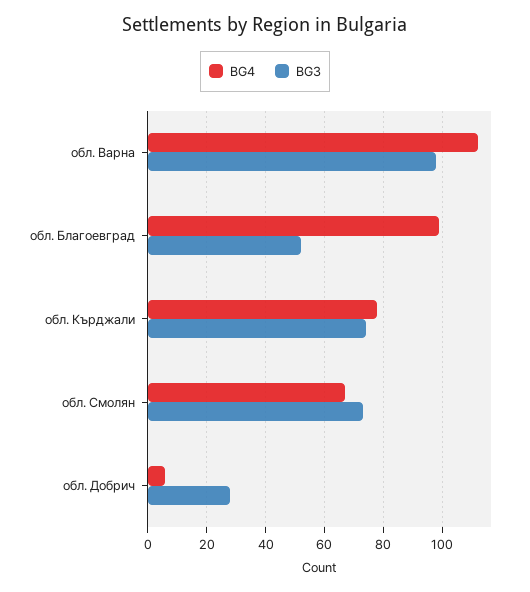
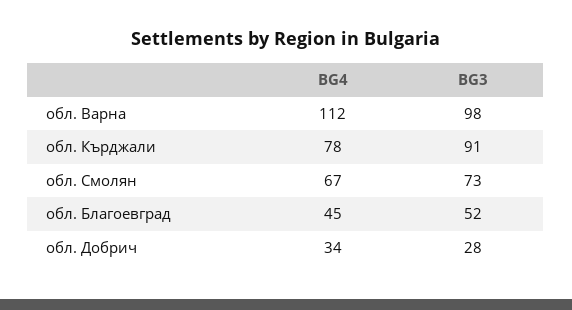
BG4, обл. Благоевград: 100 -> 45
BG3, обл. Кърджали: 75 -> 91
BG4, обл. Добрич: 5 -> 34

